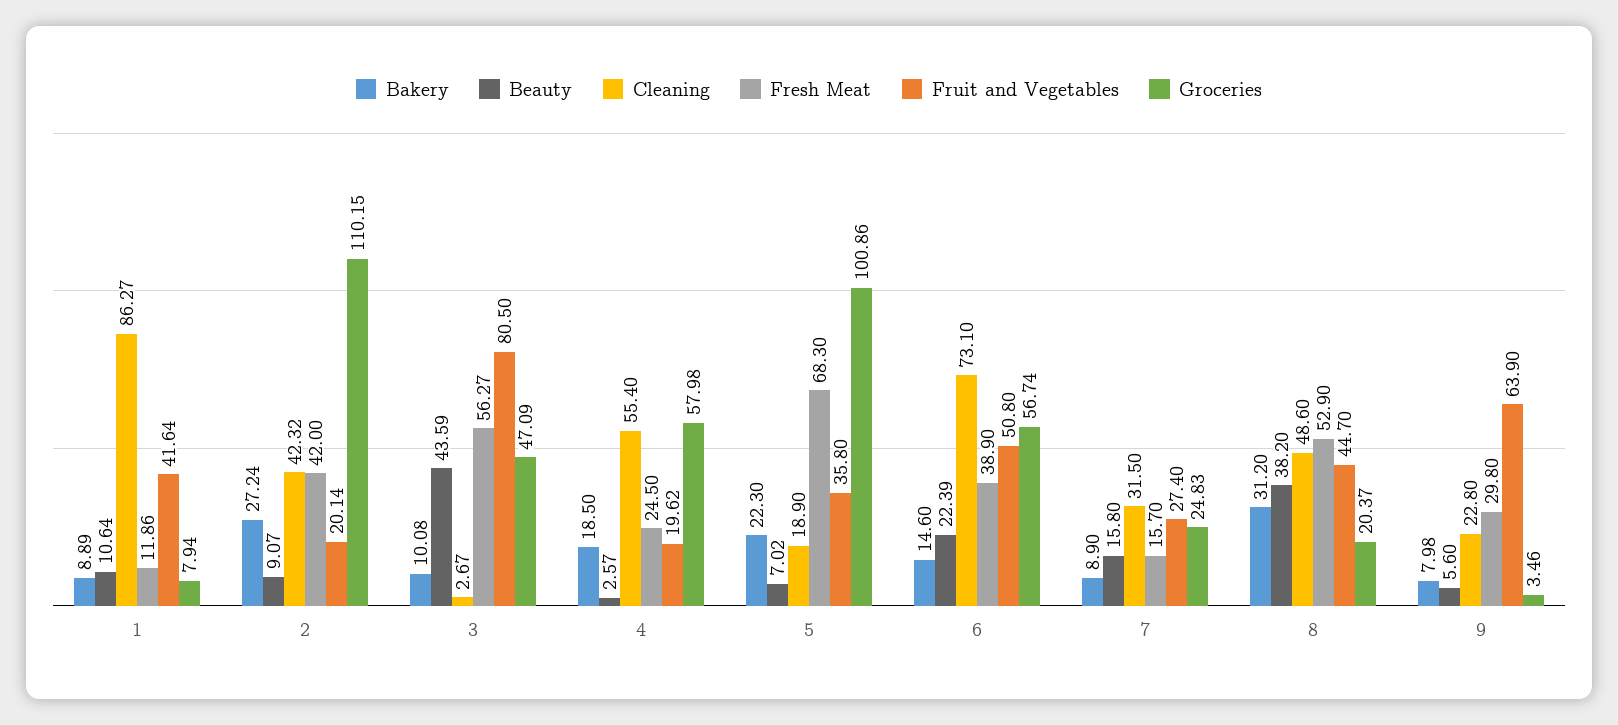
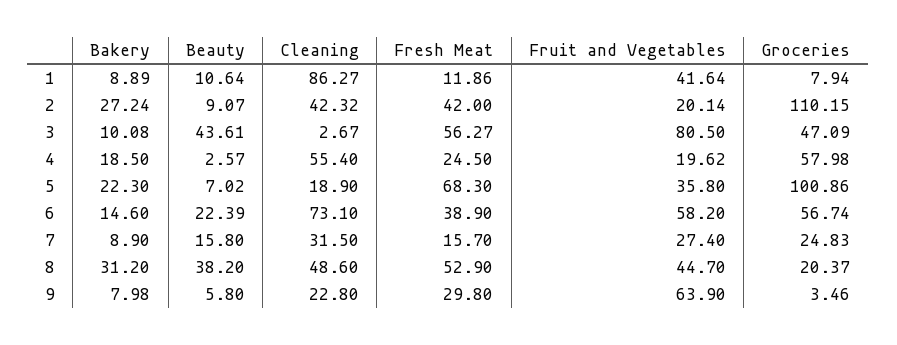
Beauty, 3: 43.59 -> 43.61
Fruit and Vegetables, 6: 50.8 -> 58.2
Beauty, 9: 5.6 -> 5.8

